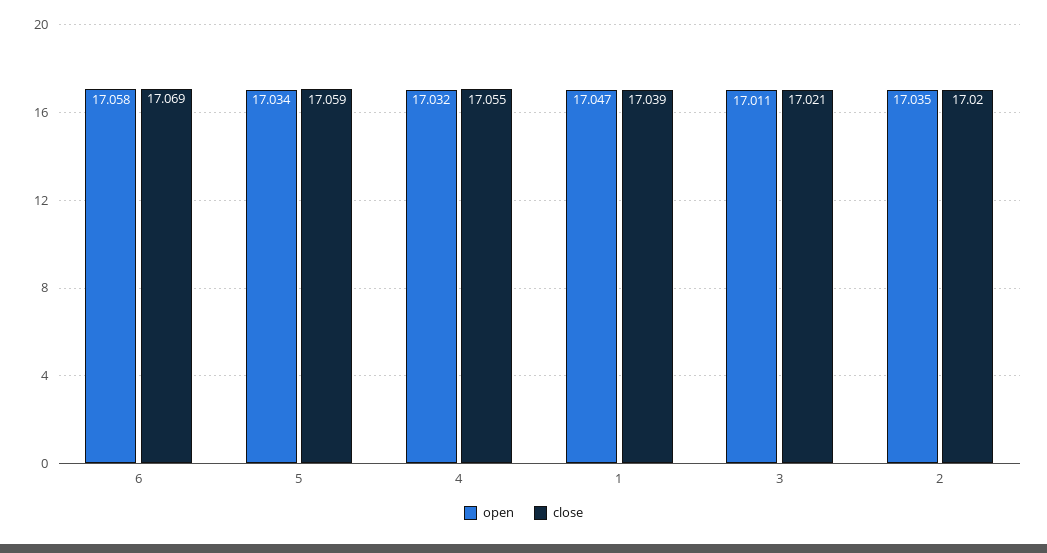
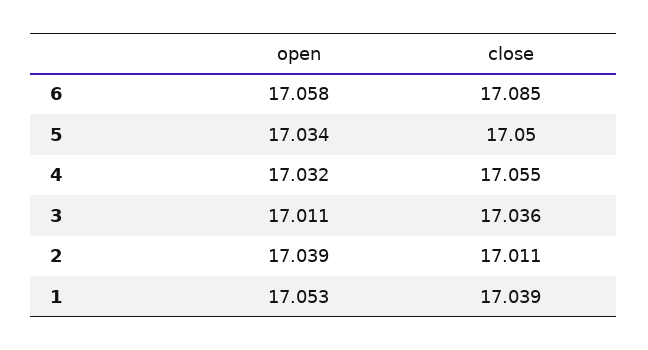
close, 6: 17.069 -> 17.085
close, 5: 17.059 -> 17.05
open, 1: 17.047 -> 17.053
close, 3: 17.021 -> 17.036
open, 2: 17.035 -> 17.039
close, 2: 17.02 -> 17.011

